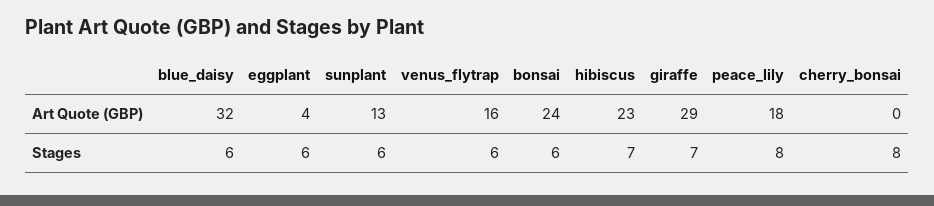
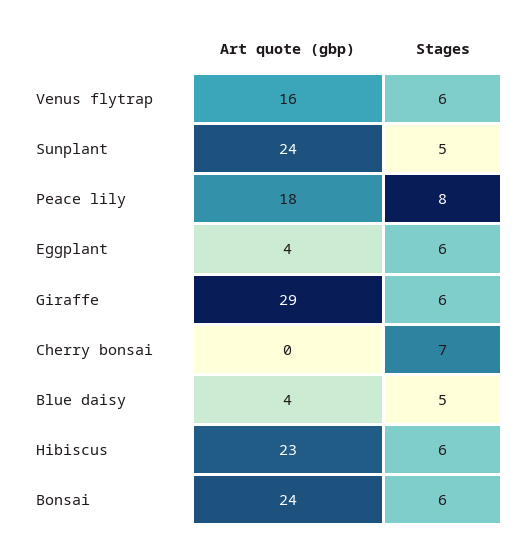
blue_daisy, Art Quote (GBP): 32 -> 4
sunplant, Art Quote (GBP): 13 -> 24
blue_daisy, Stages: 6 -> 5
sunplant, Stages: 6 -> 5
hibiscus, Stages: 7 -> 6
giraffe, Stages: 7 -> 6
cherry_bonsai, Stages: 8 -> 7

